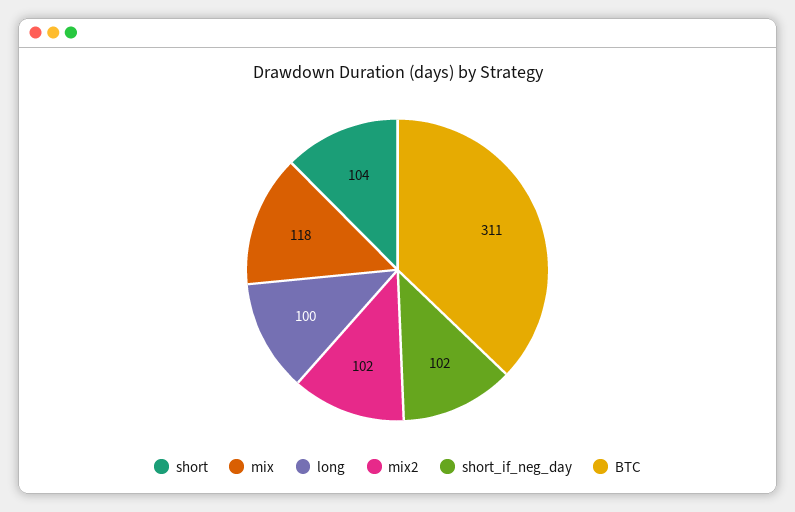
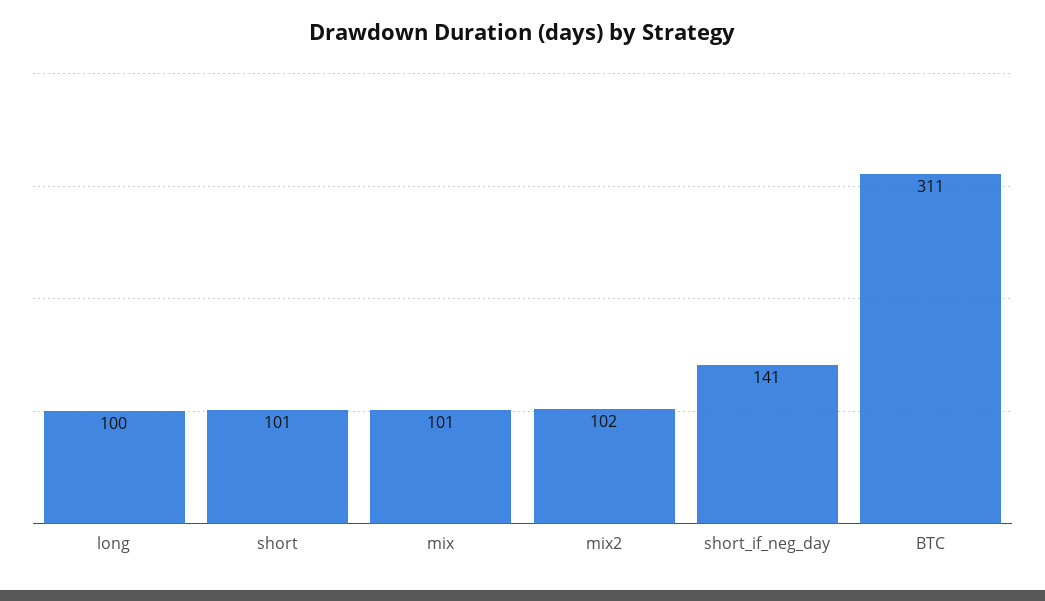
short: 104 -> 101
mix: 118 -> 101
short_if_neg_day: 102 -> 141

